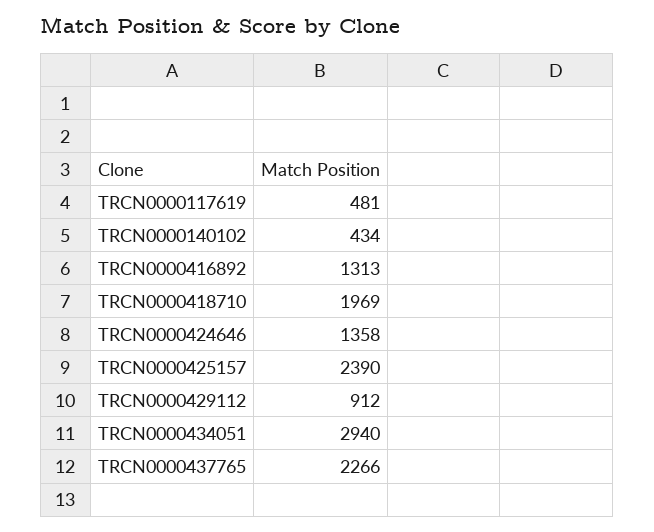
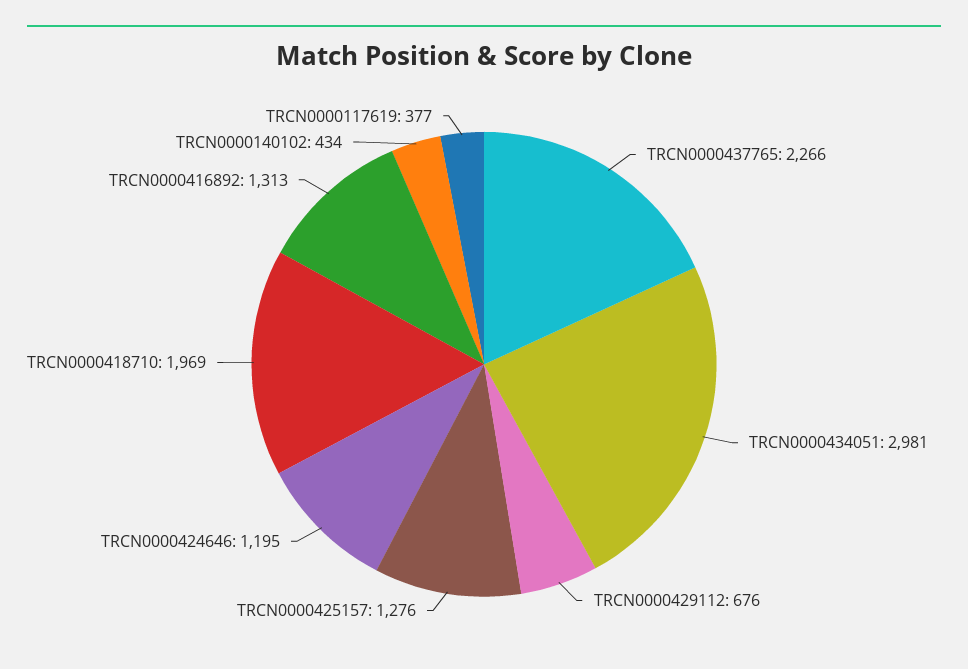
TRCN0000117619: 481 -> 377
TRCN0000424646: 1358 -> 1195
TRCN0000425157: 2390 -> 1276
TRCN0000429112: 912 -> 676
TRCN0000434051: 2940 -> 2981

